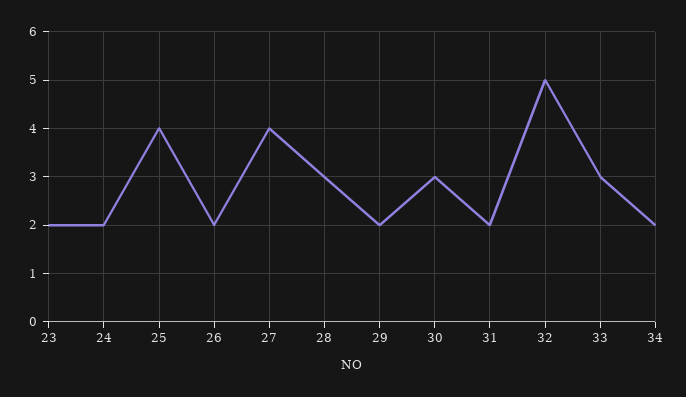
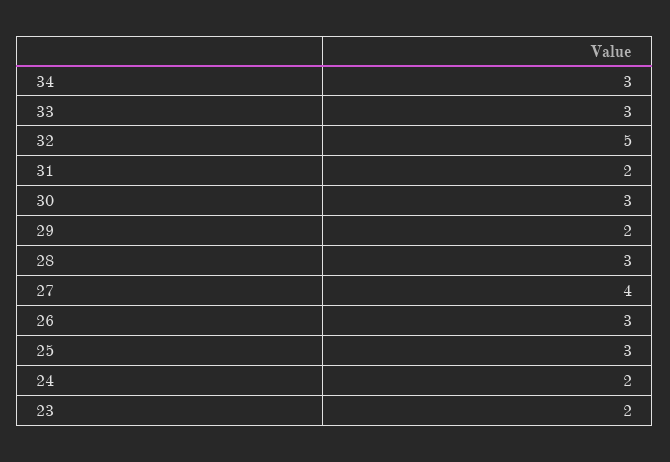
25: 4 -> 3
26: 2 -> 3
34: 2 -> 3

